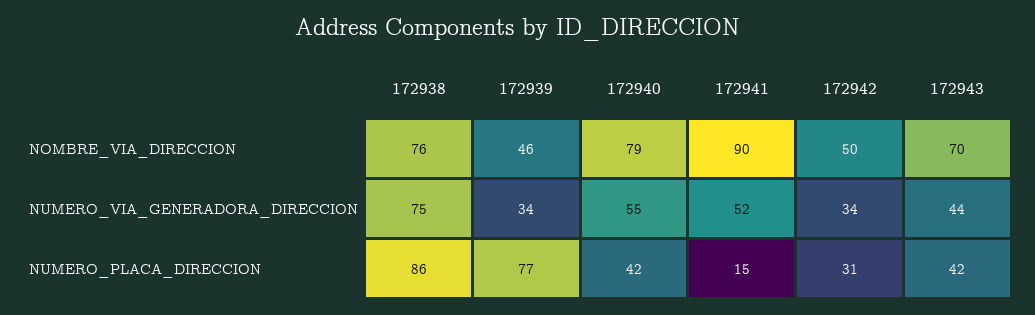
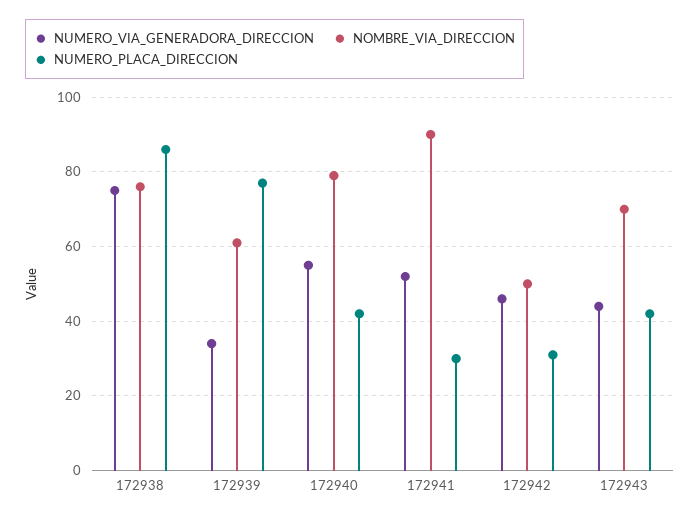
NOMBRE_VIA_DIRECCION, 172939: 46 -> 60
NUMERO_VIA_GENERADORA_DIRECCION, 172942: 34 -> 45
NUMERO_PLACA_DIRECCION, 172941: 15 -> 30

